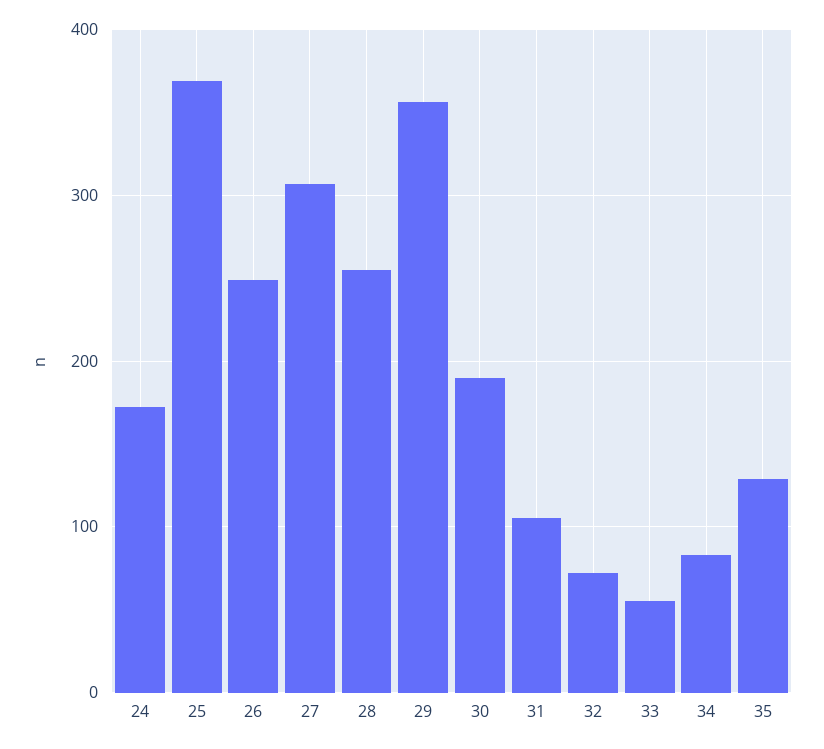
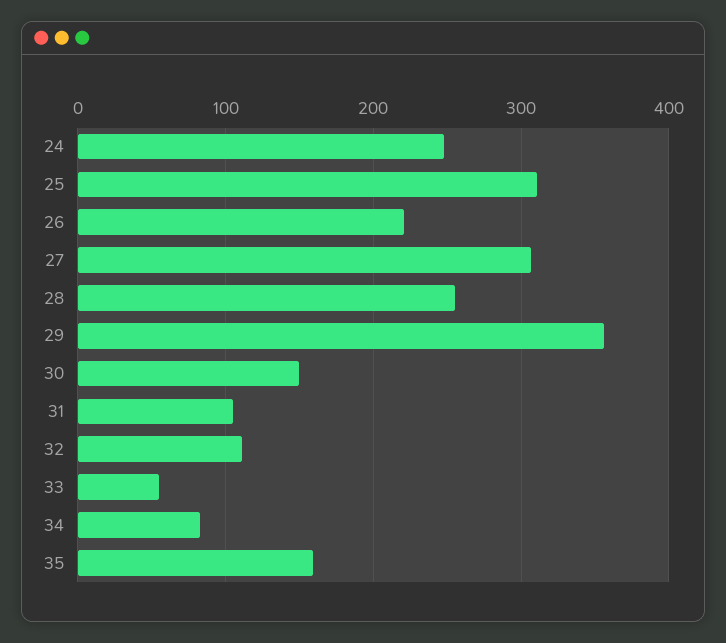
24: 170 -> 250
25: 370 -> 310
26: 250 -> 220
30: 190 -> 150
32: 70 -> 110
35: 130 -> 160

